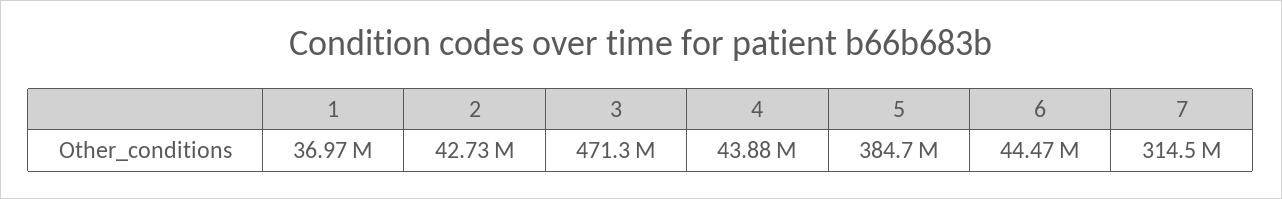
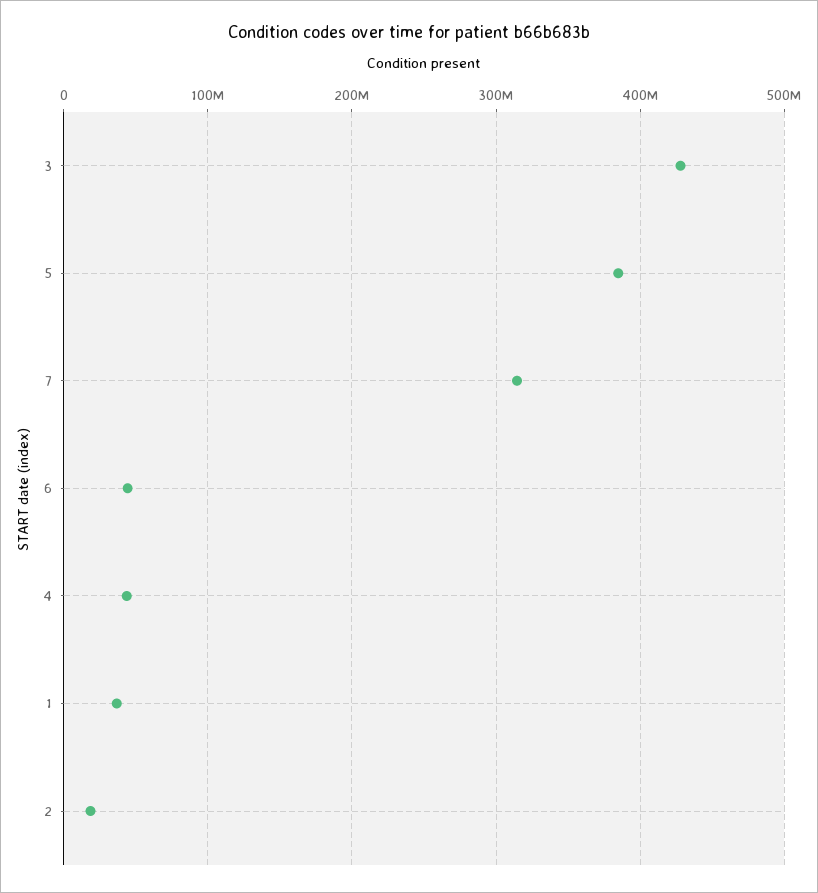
2: 42730000 -> 20000000
3: 471300000 -> 430000000

